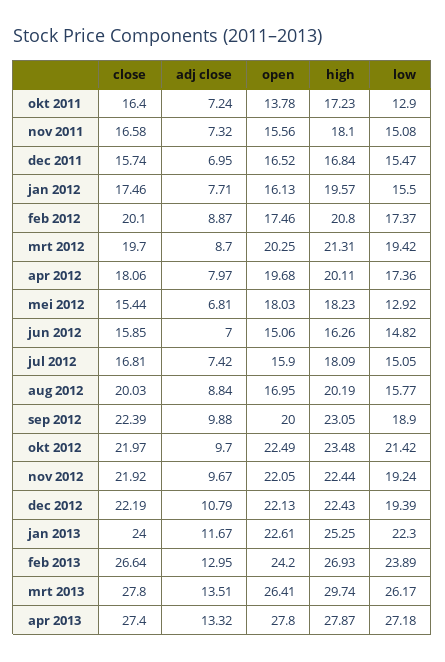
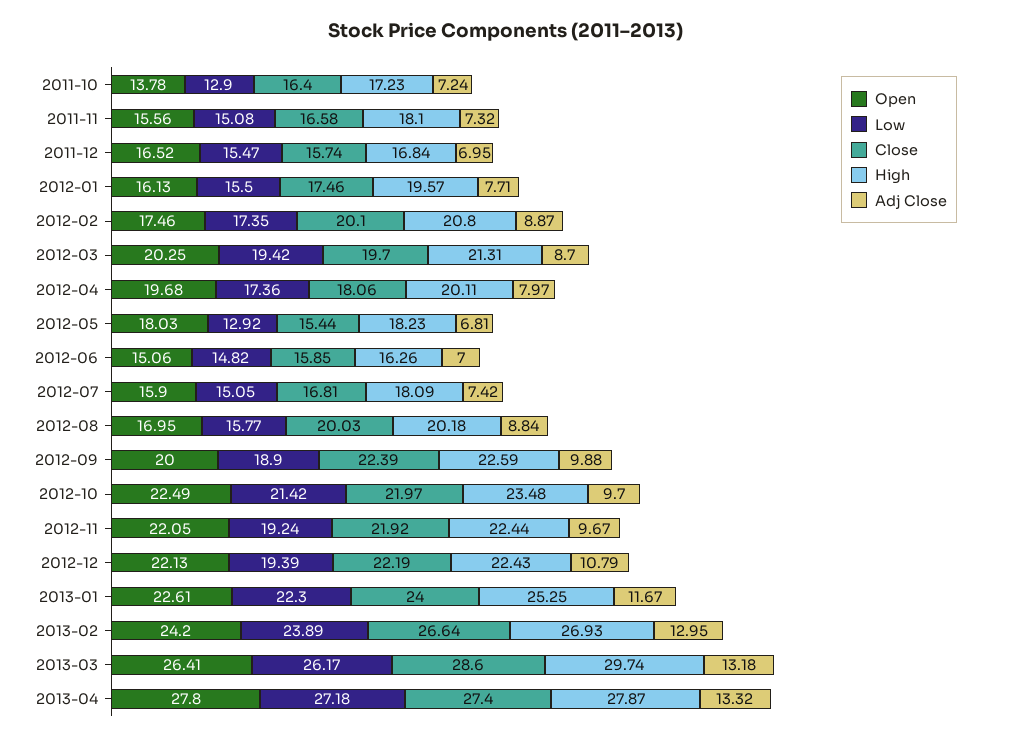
low, feb 2012: 17.37 -> 17.35
high, aug 2012: 20.19 -> 20.18
high, sep 2012: 23.05 -> 22.59
close, mrt 2013: 27.8 -> 28.6
adj close, mrt 2013: 13.51 -> 13.18

